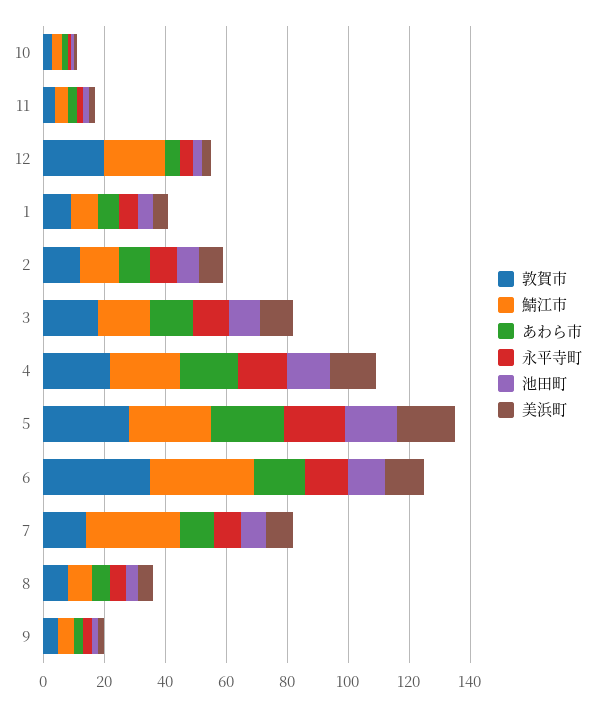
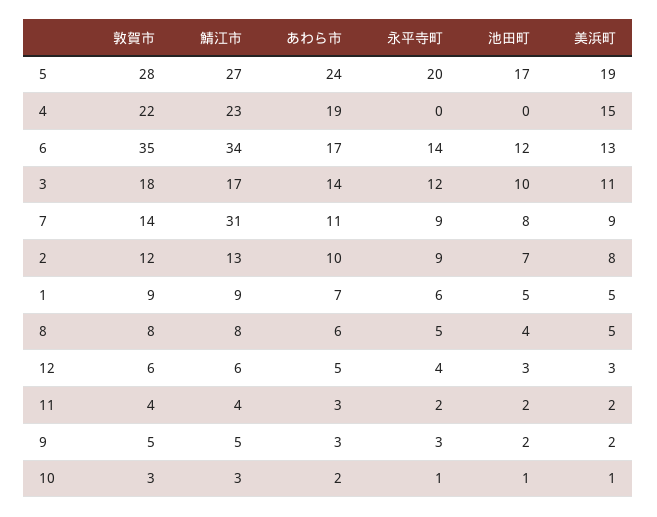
敦賀市, 12: 20 -> 6
鯖江市, 12: 20 -> 6
永平寺町, 4: 15 -> 0
池田町, 4: 15 -> 0

